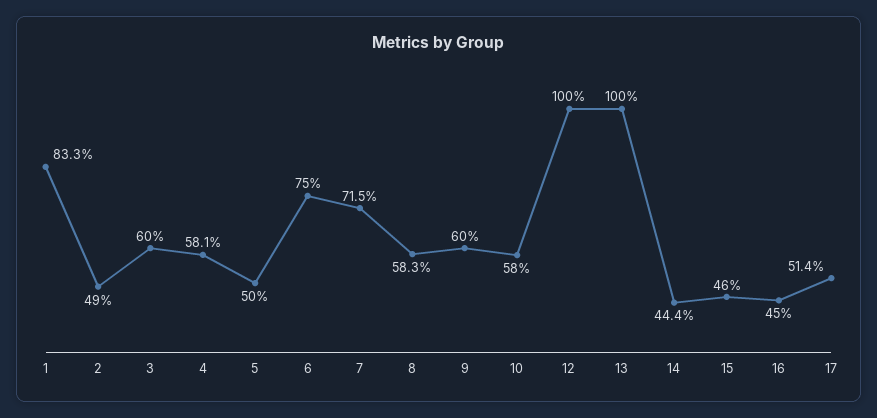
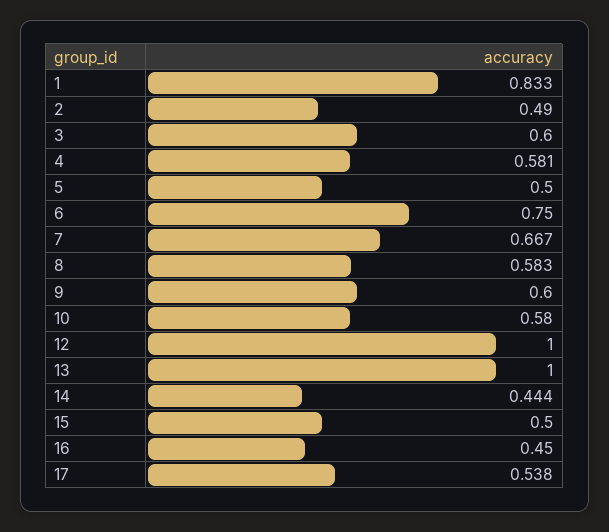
7: 0.715 -> 0.667
15: 0.46 -> 0.5
17: 0.514 -> 0.538

